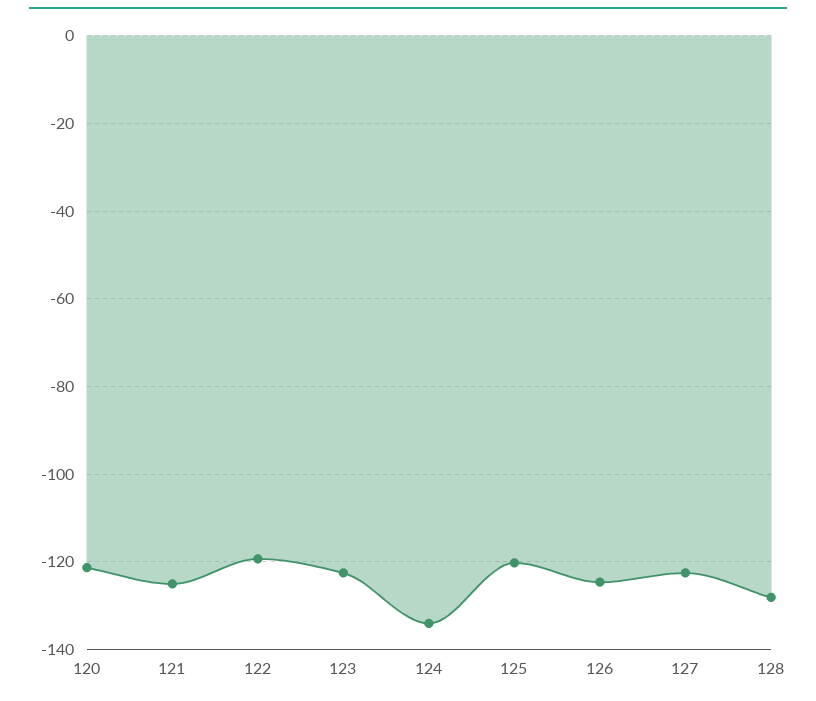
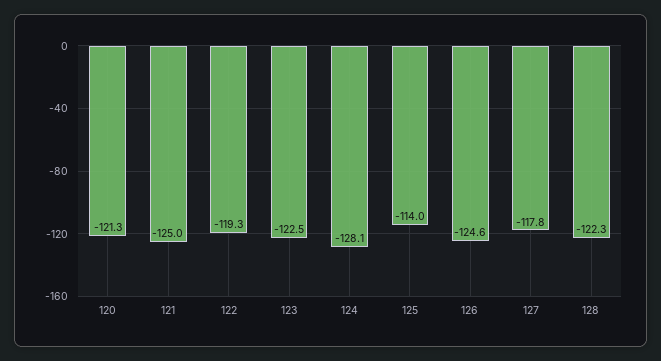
124: -134 -> -128.1
125: -120 -> -114
127: -122 -> -117.8
128: -128 -> -122.3

